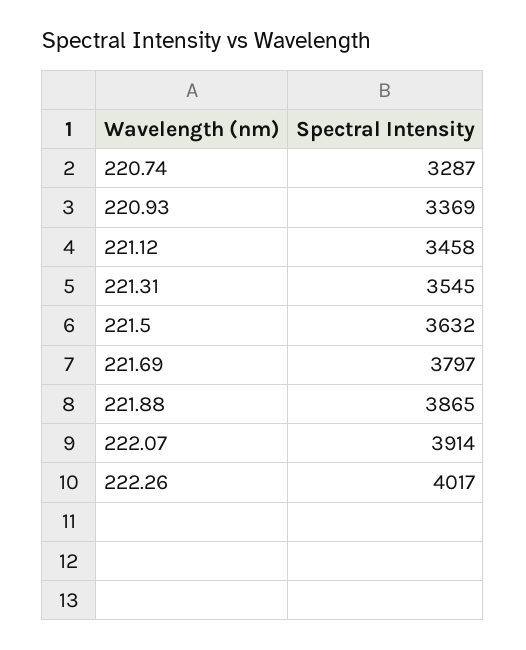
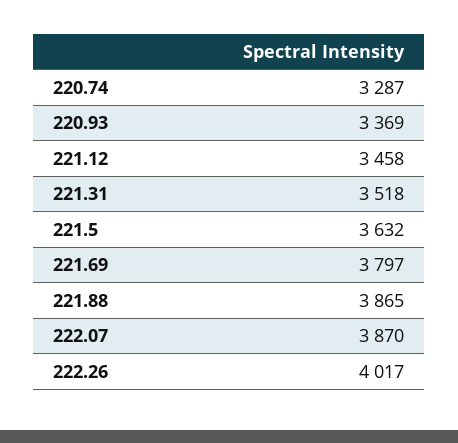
221.31: 3545 -> 3518
222.07: 3914 -> 3870

